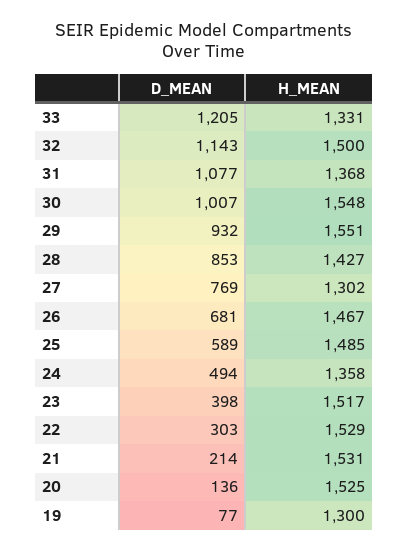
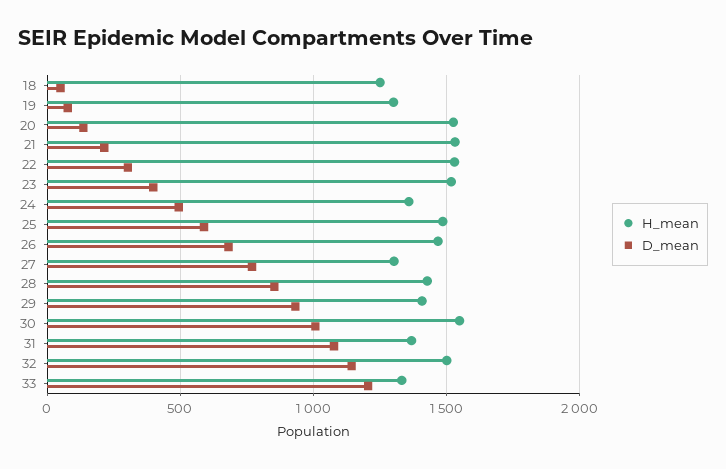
H_MEAN, 29: 1551 -> 1400
H_MEAN, 18: none -> 1250
D_MEAN, 18: none -> 50

